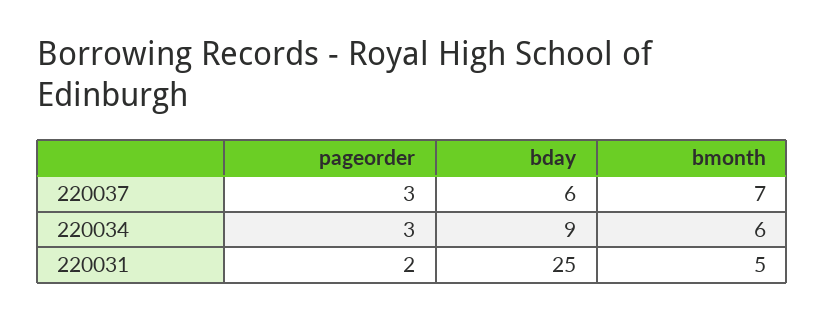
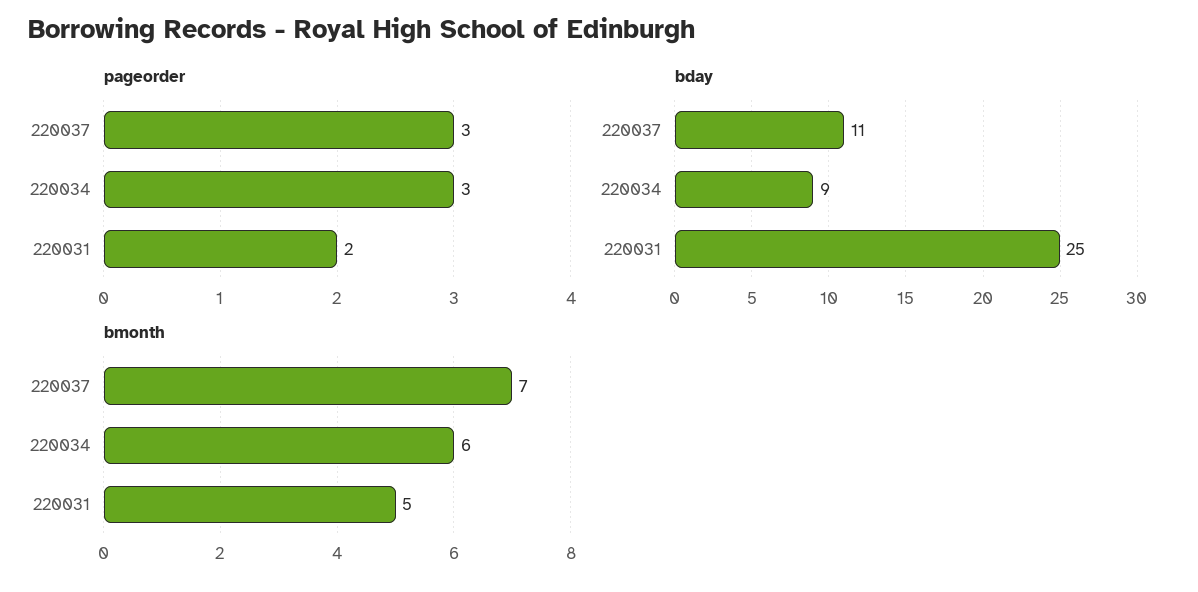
bday, 220037: 6 -> 11

